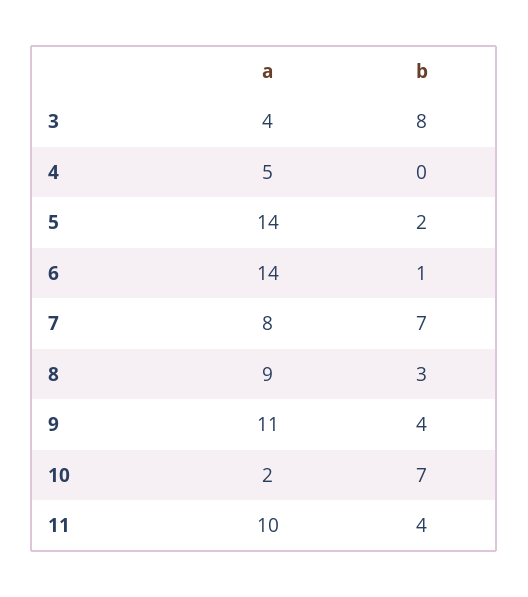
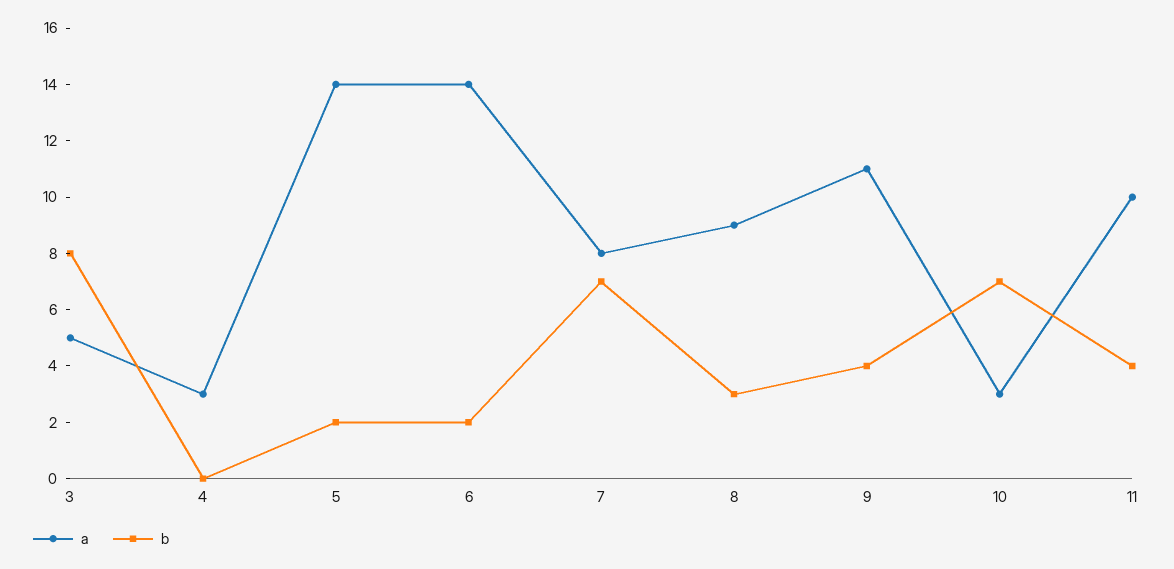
a, 3: 4 -> 5
a, 4: 5 -> 3
b, 6: 1 -> 2
a, 10: 2 -> 3

